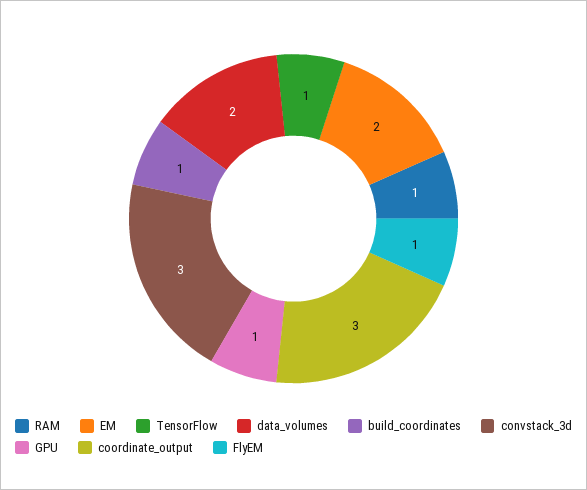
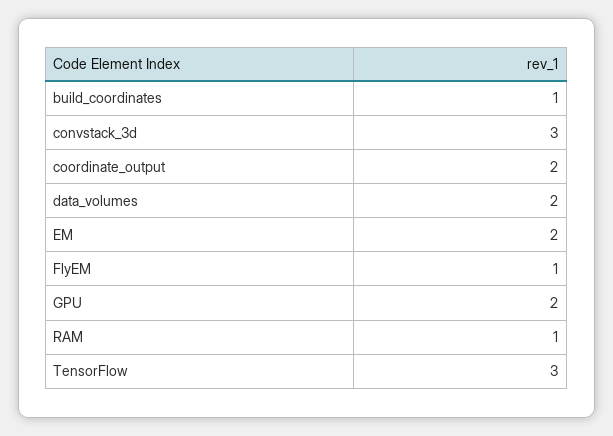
TensorFlow: 1 -> 3
GPU: 1 -> 2
coordinate_output: 3 -> 2

